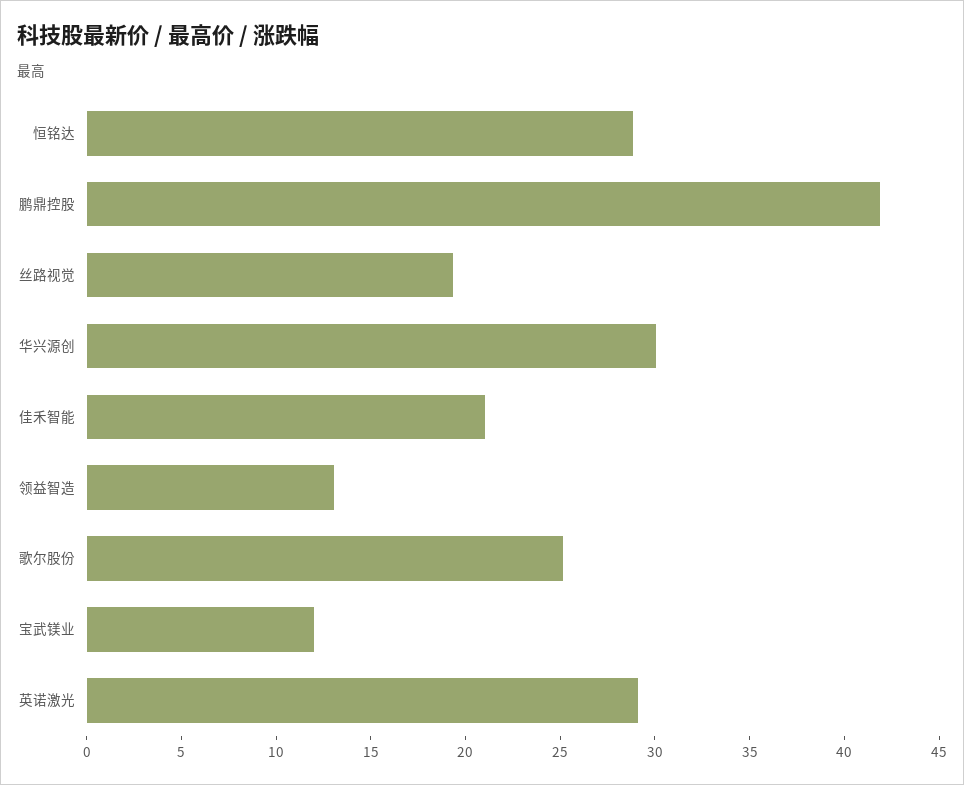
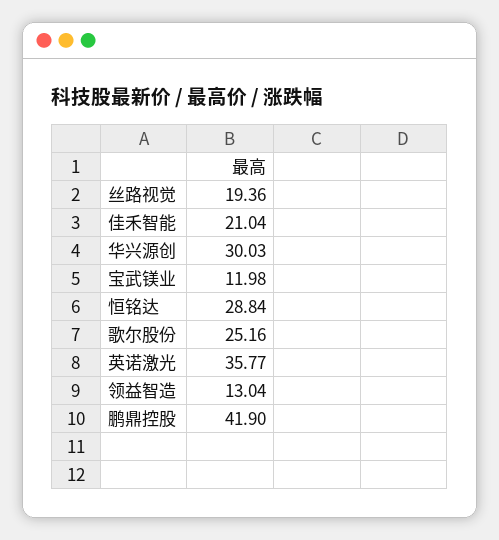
英诺激光: 29 -> 35.77

